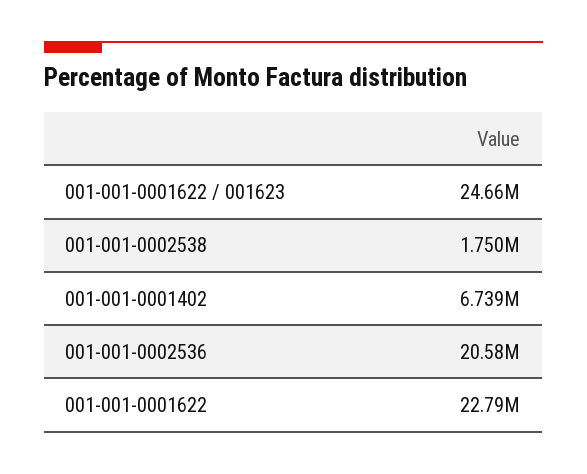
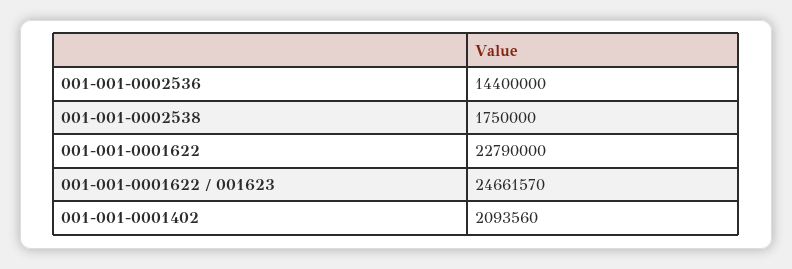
001-001-0001402: 6739000 -> 2093560
001-001-0002536: 20580000 -> 14400000

